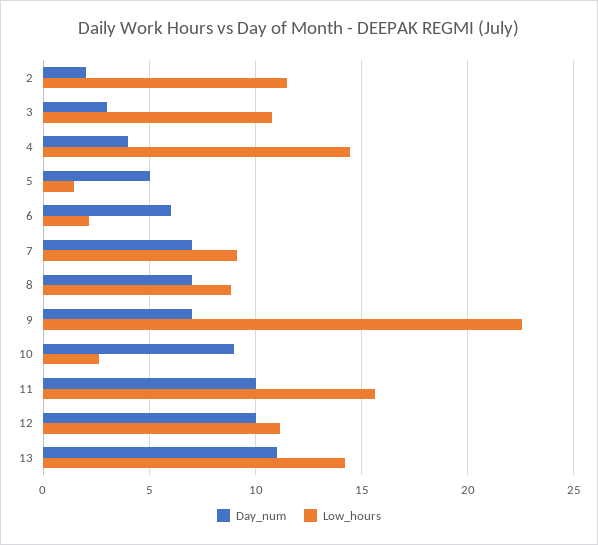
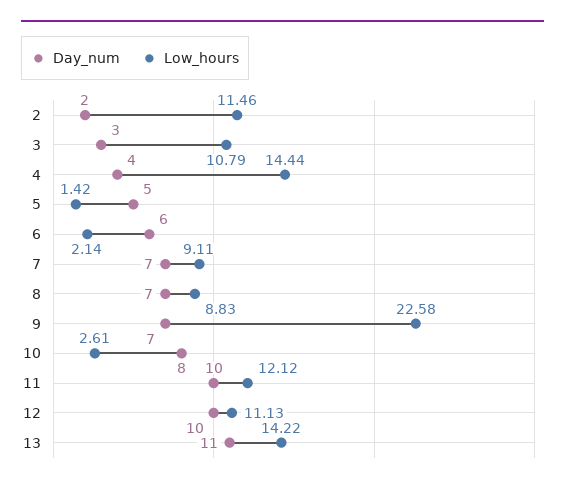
Day_num, 10: 9 -> 8
Low_hours, 11: 15.5 -> 12.12

